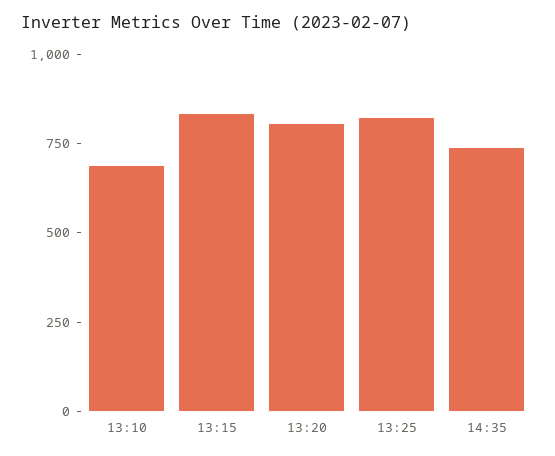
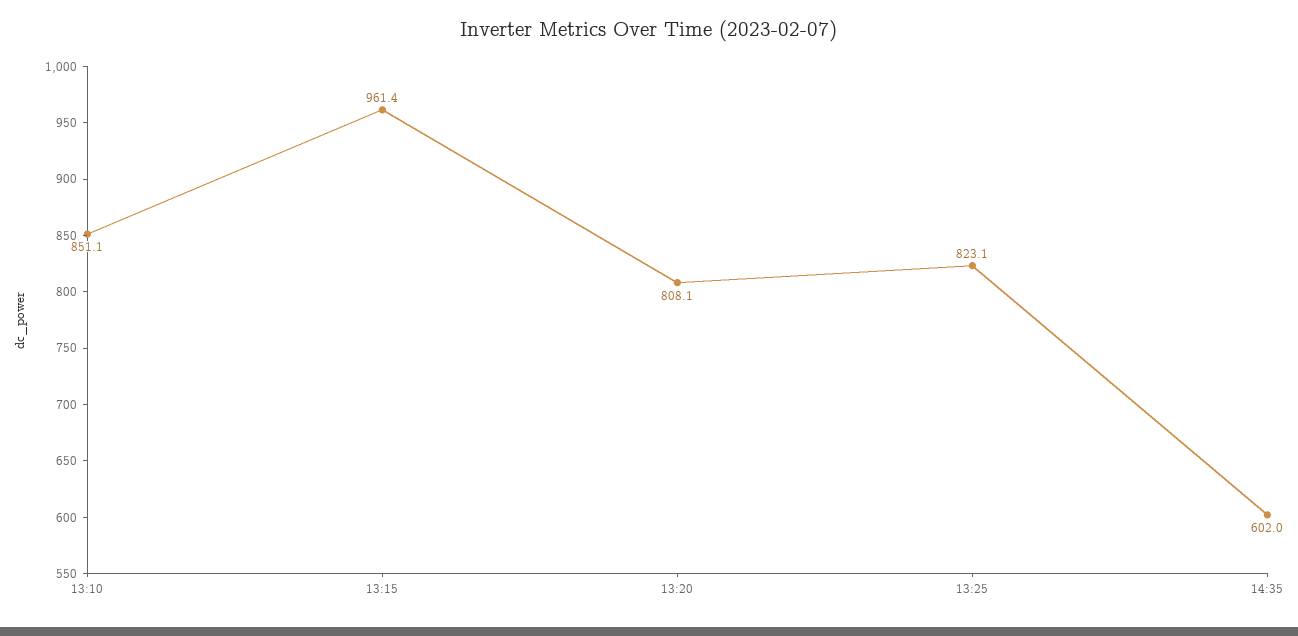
13:10: 700 -> 851.1
13:15: 850 -> 961.4
14:35: 750 -> 602

